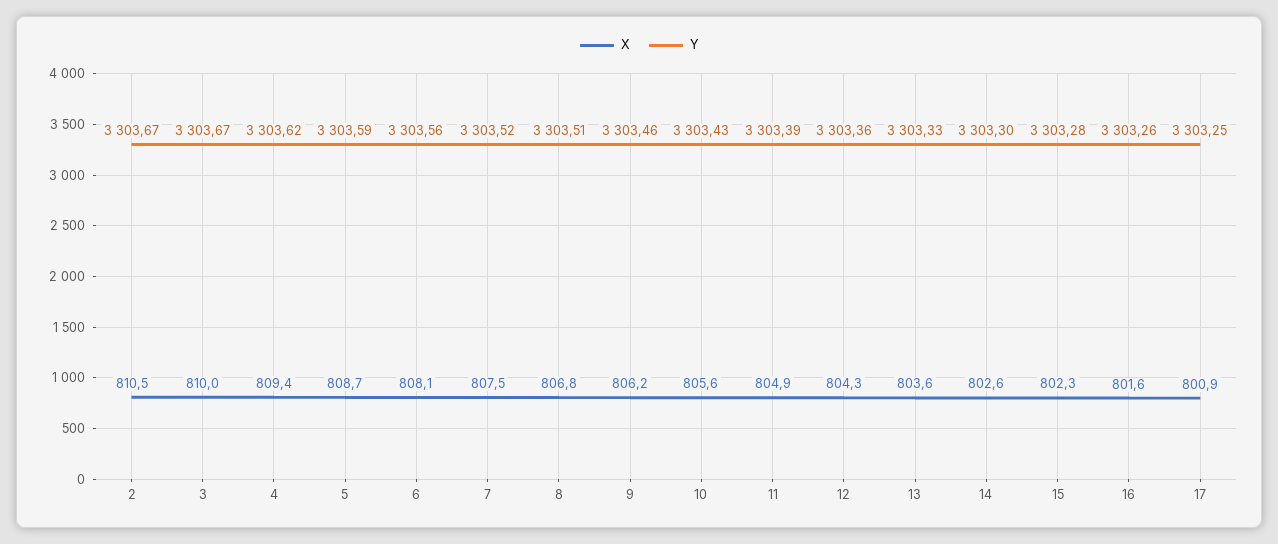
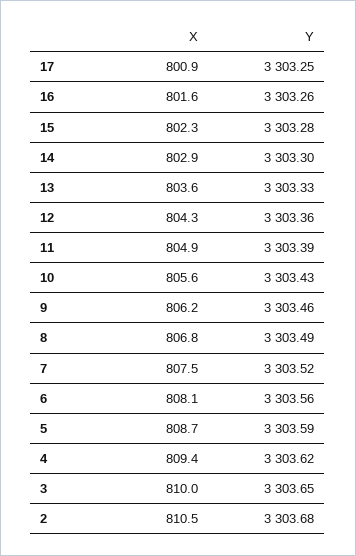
Y, 2: 3303.67 -> 3303.68
Y, 3: 3303.67 -> 3303.65
Y, 8: 3303.51 -> 3303.49
X, 14: 802.6 -> 802.9

